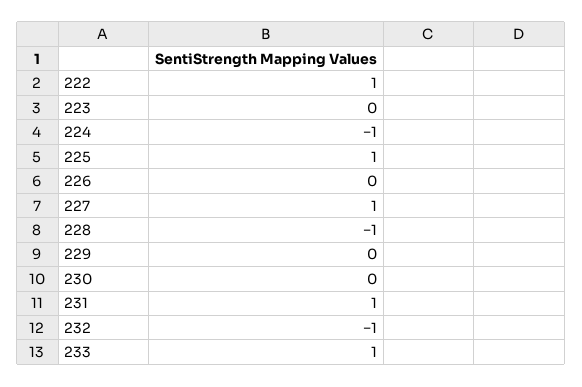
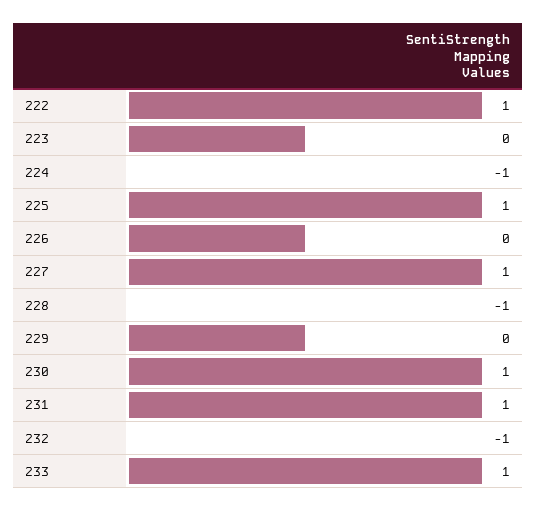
230: 0 -> 1

